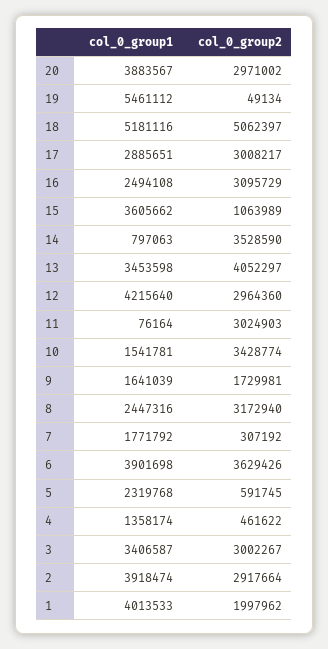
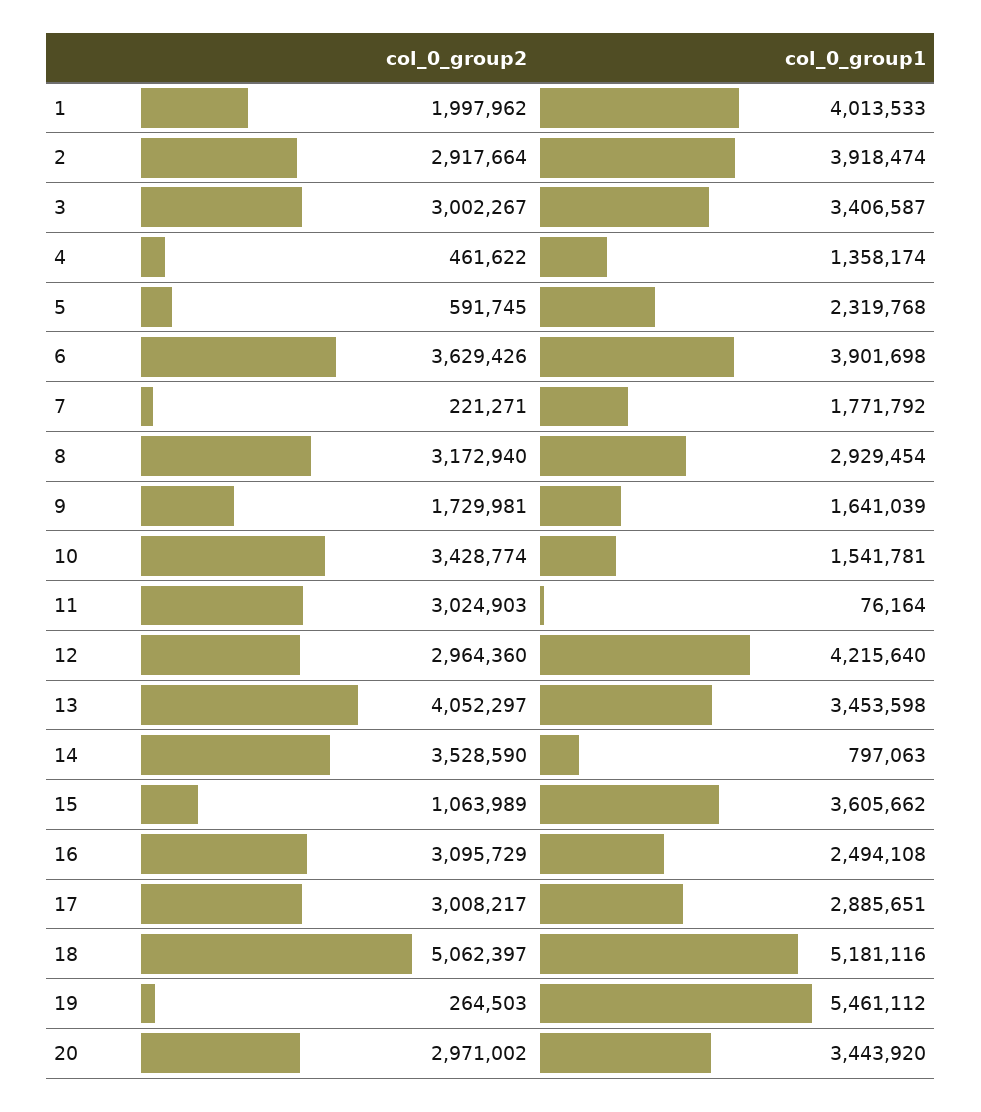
col_0_group1, 20: 3883567 -> 3443920
col_0_group2, 19: 49134 -> 264503
col_0_group1, 8: 2447316 -> 2929454
col_0_group2, 7: 307192 -> 221271

